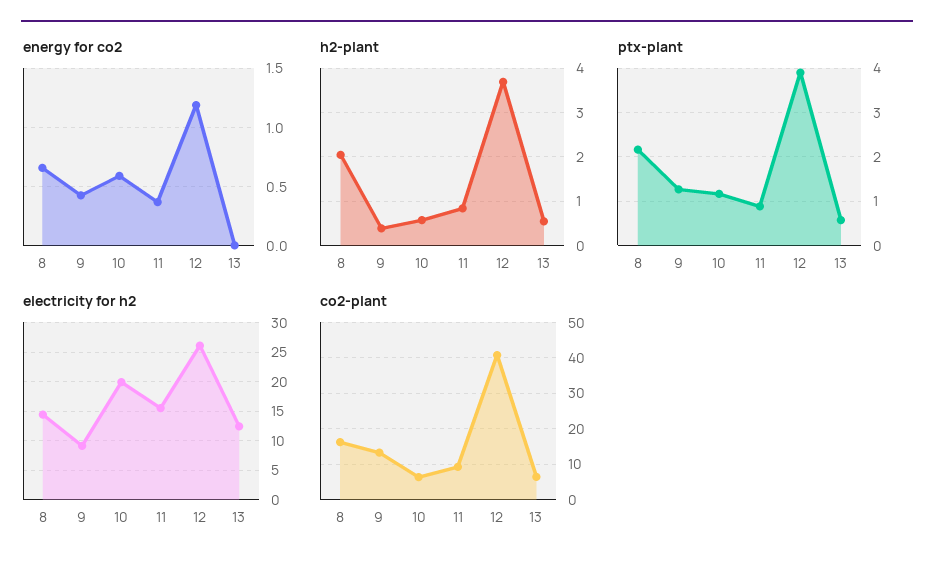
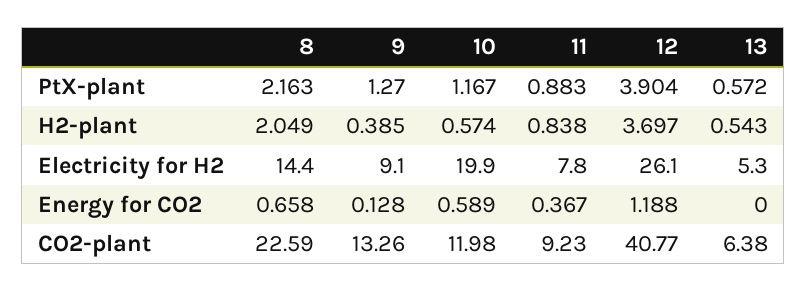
energy for co2, 9: 0.4 -> 0.128
electricity for h2, 11: 15 -> 7.8
electricity for h2, 13: 12.5 -> 5.3
co2-plant, 8: 16 -> 22.59
co2-plant, 10: 6 -> 11.98

